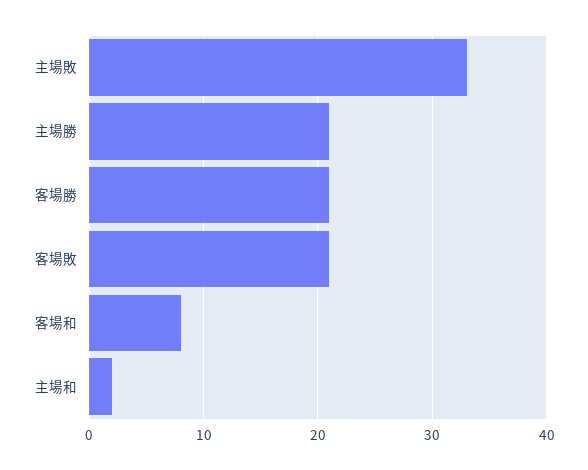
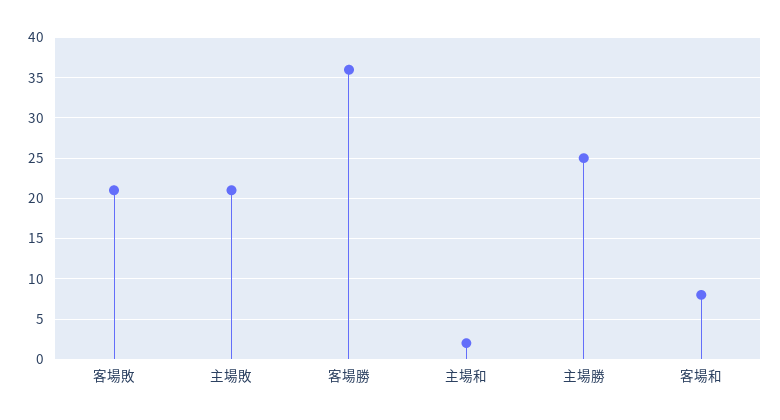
主場敗: 33 -> 21
主場勝: 21 -> 25
客場勝: 21 -> 36

